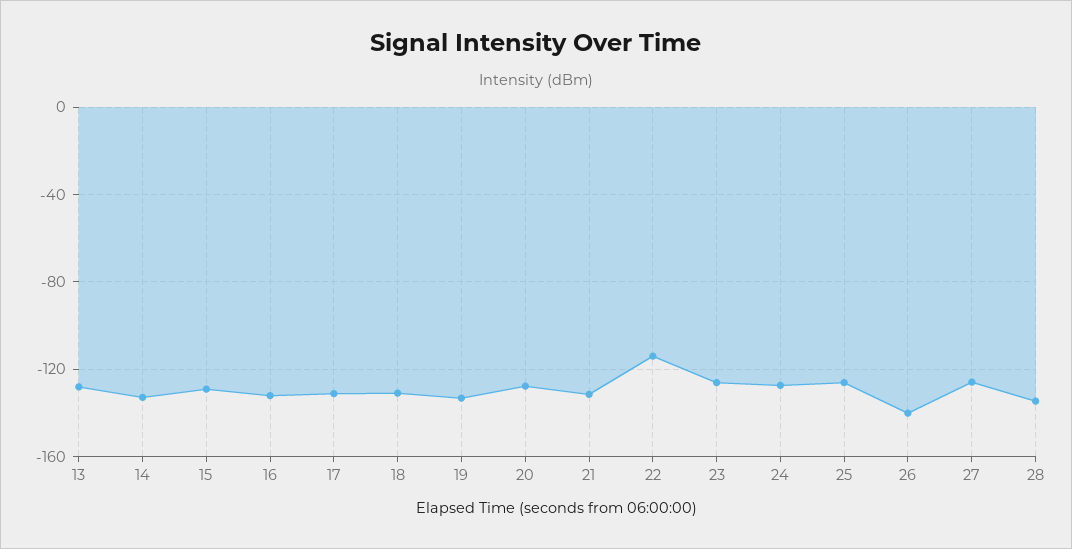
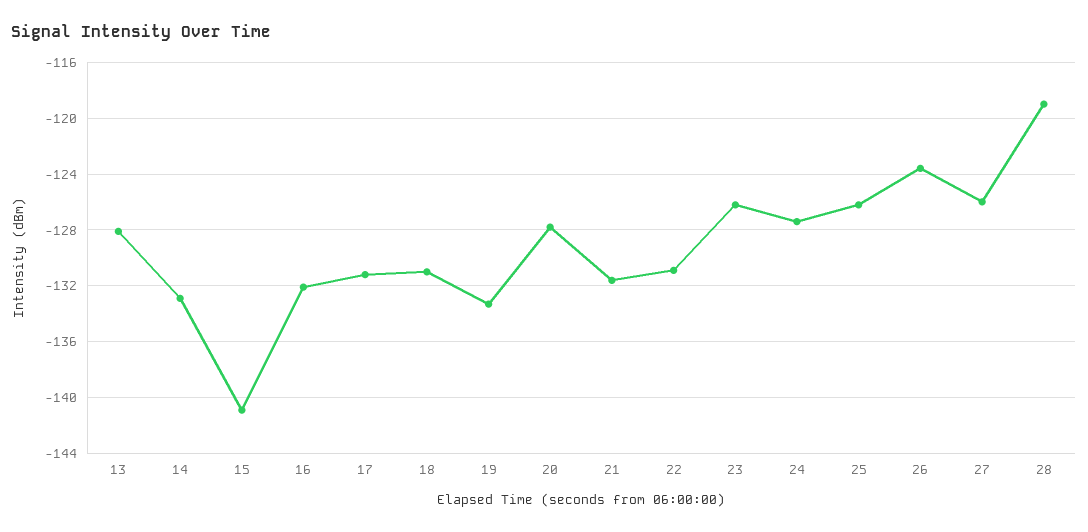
15: -130 -> -141
22: -115 -> -131
26: -140 -> -123.5
28: -135 -> -119

